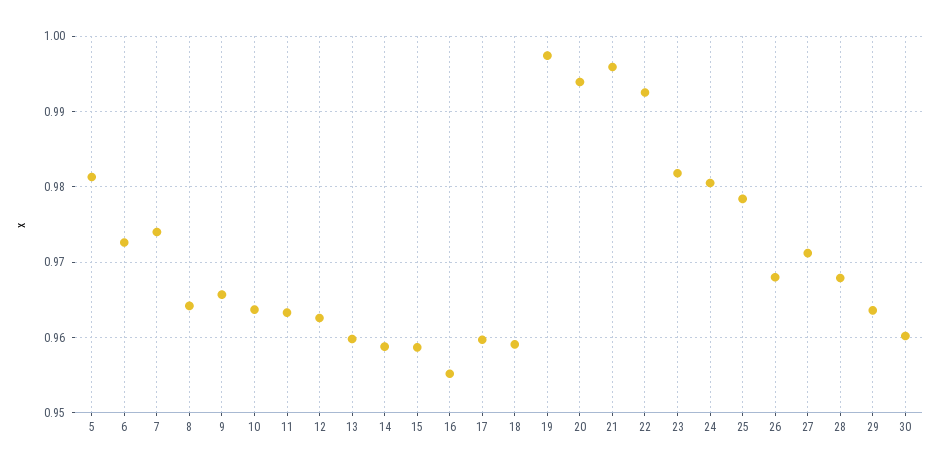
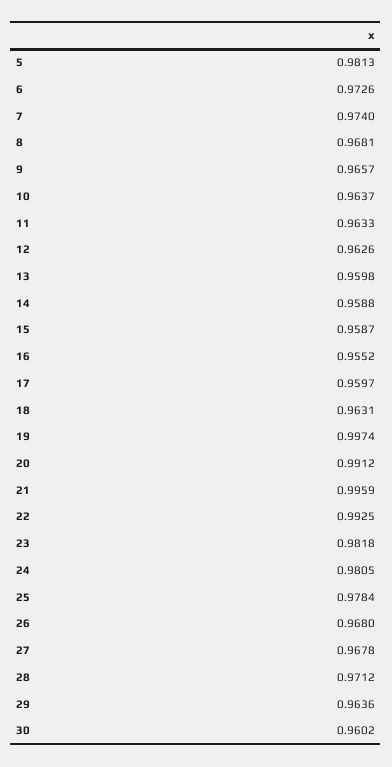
8: 0.964 -> 0.9681
18: 0.959 -> 0.9631
20: 0.994 -> 0.9912
27: 0.971 -> 0.9678
28: 0.968 -> 0.9712

